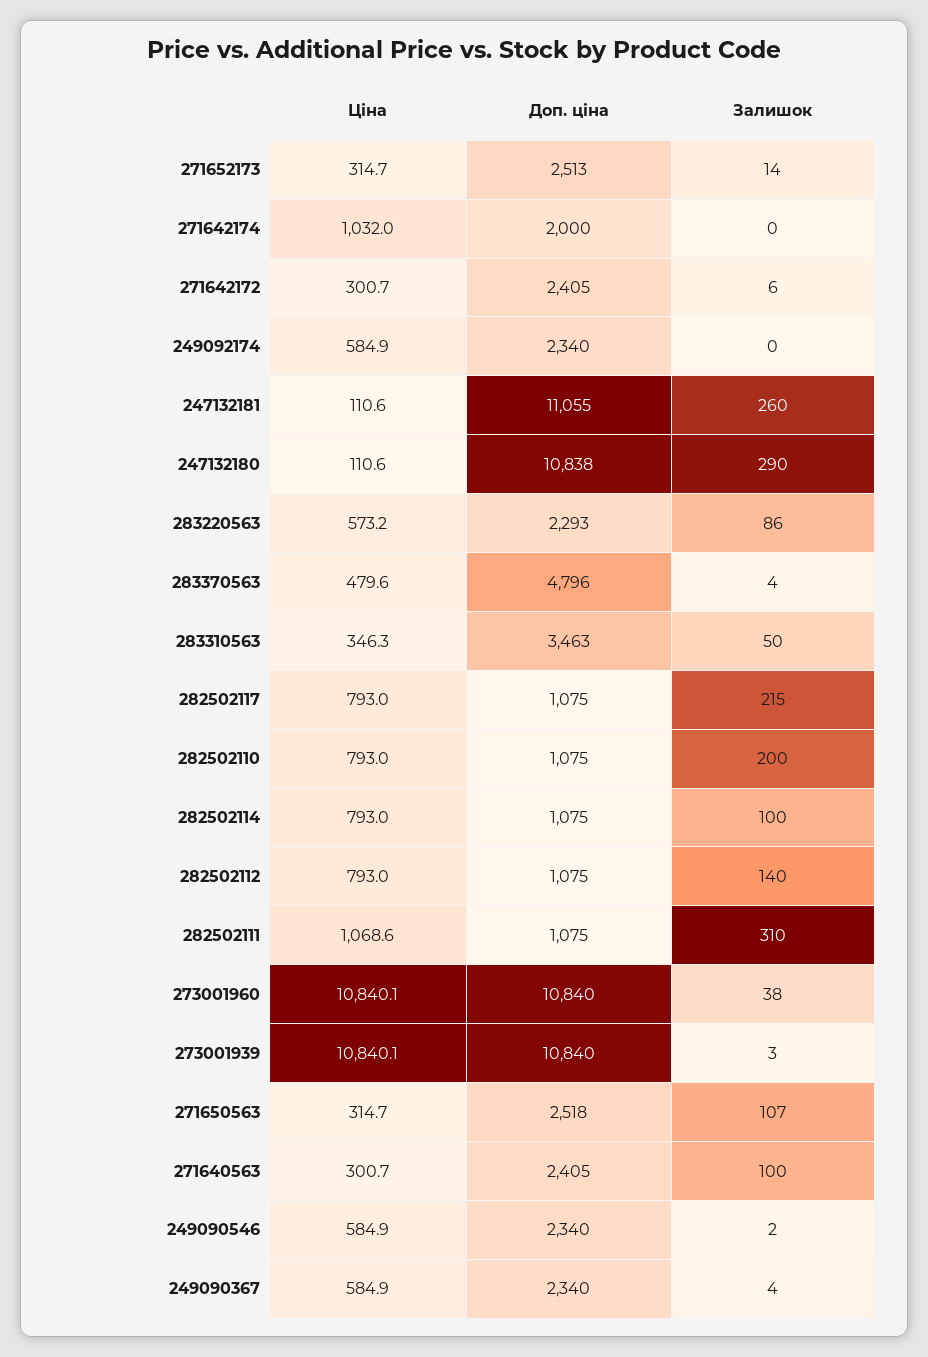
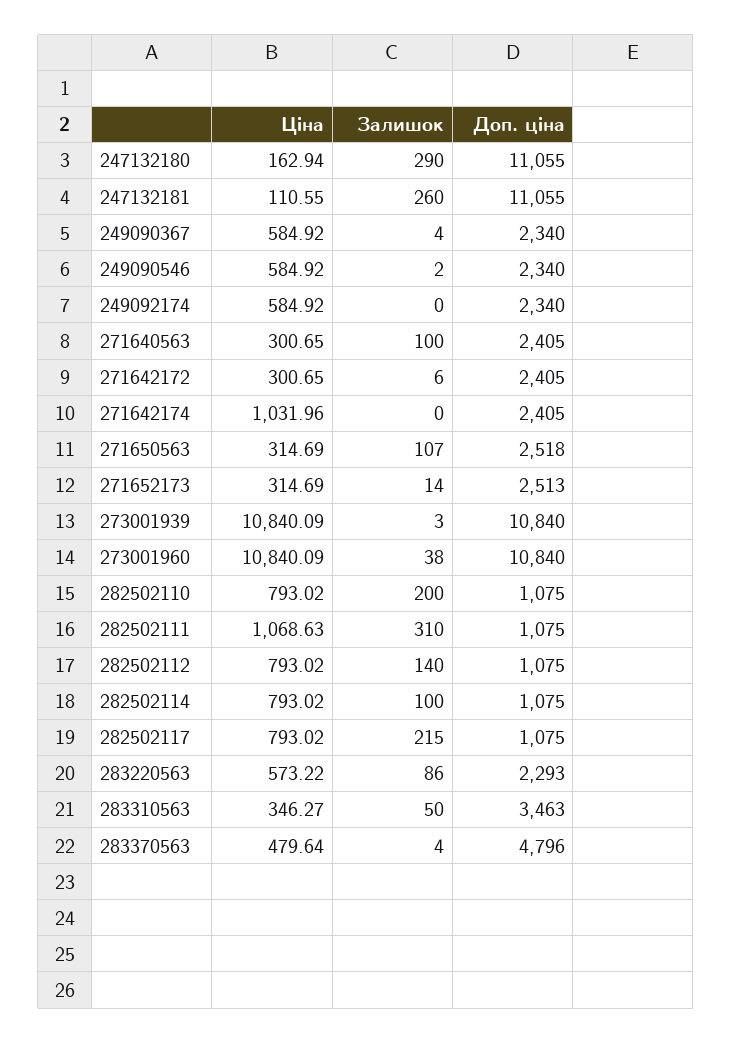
Доп. ціна, 271642174: 2000 -> 2405
Ціна, 247132180: 110.6 -> 162.94
Доп. ціна, 247132180: 10838 -> 11055

